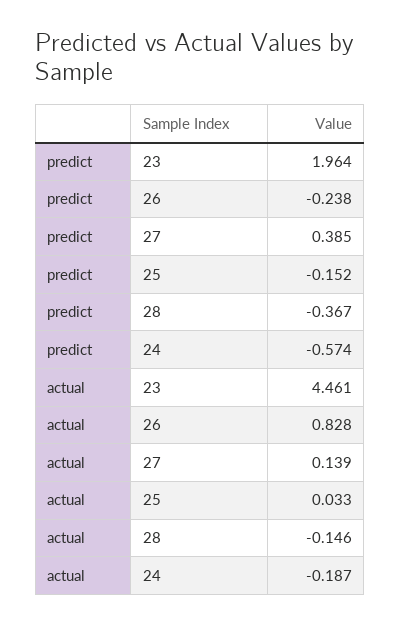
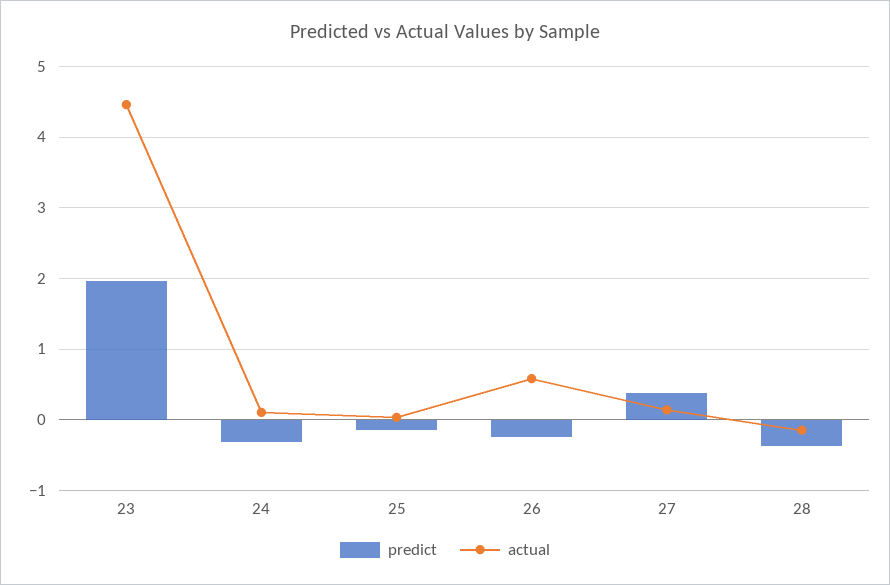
predict, 24: -0.574 -> -0.3
actual, 26: 0.828 -> 0.6
actual, 24: -0.187 -> 0.1

